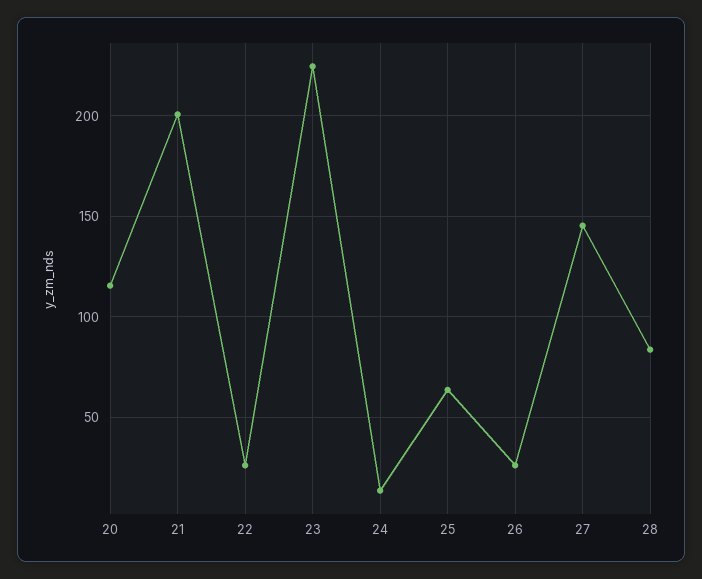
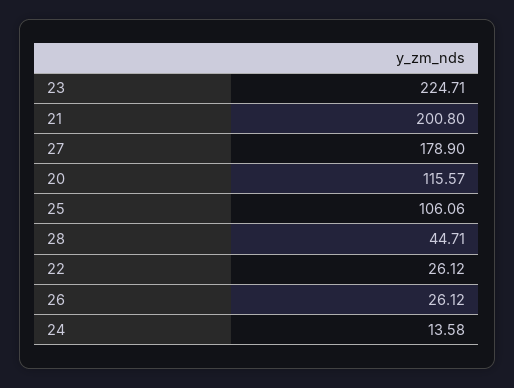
25: 65 -> 106.06
27: 145 -> 178.9
28: 85 -> 44.71

